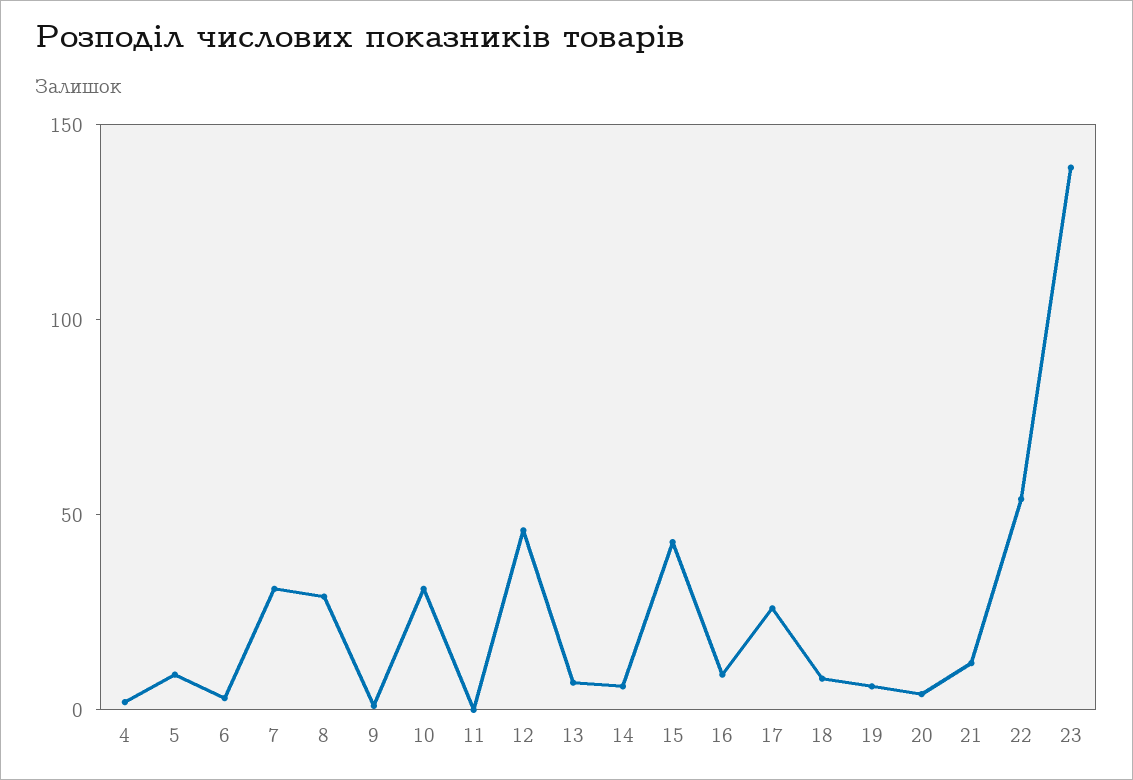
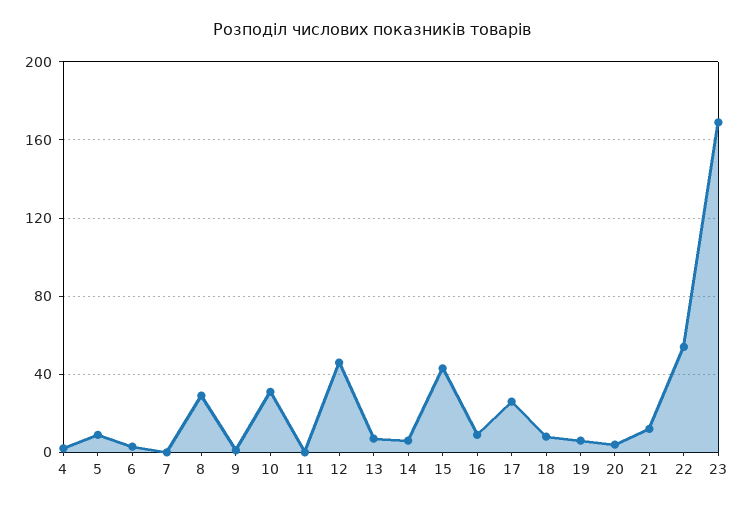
7: 30 -> 0
23: 140 -> 170

